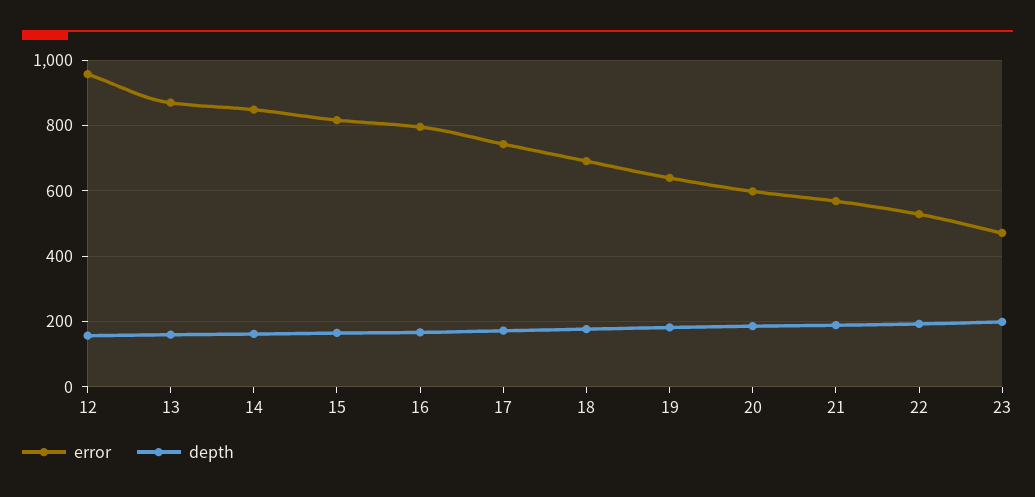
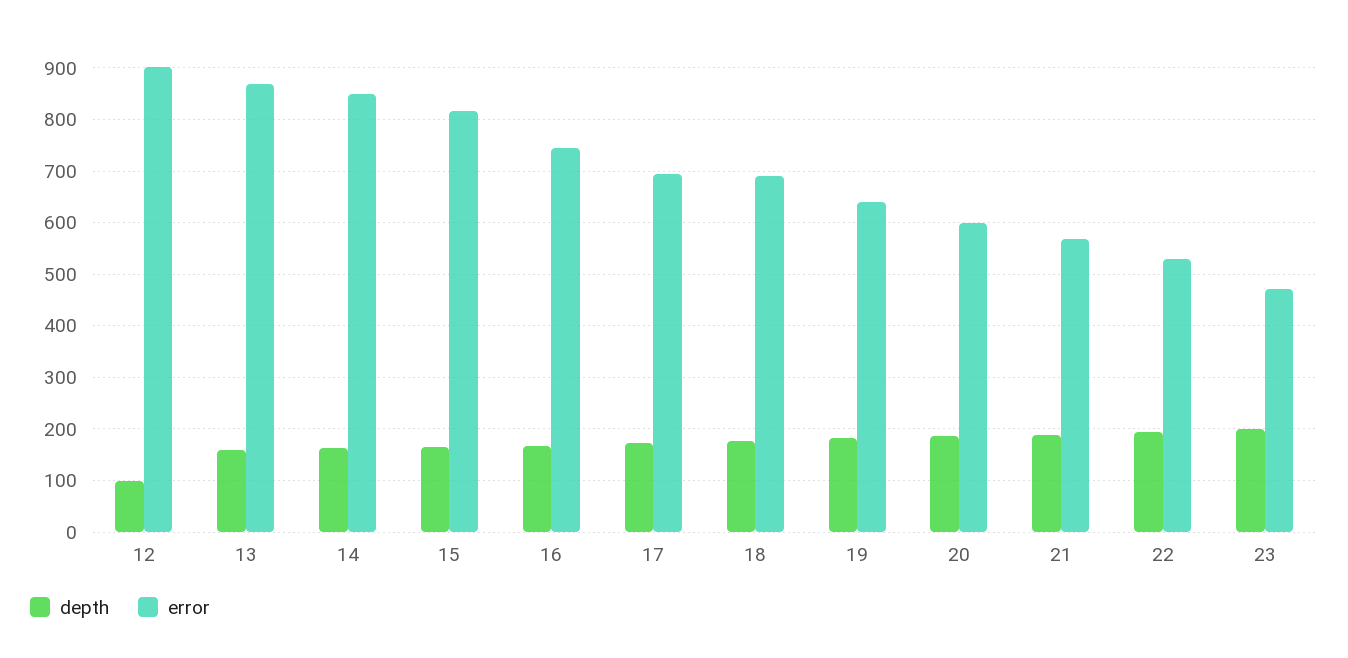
error, 12: 960 -> 900
depth, 12: 160 -> 100
error, 16: 800 -> 740
error, 17: 740 -> 700

